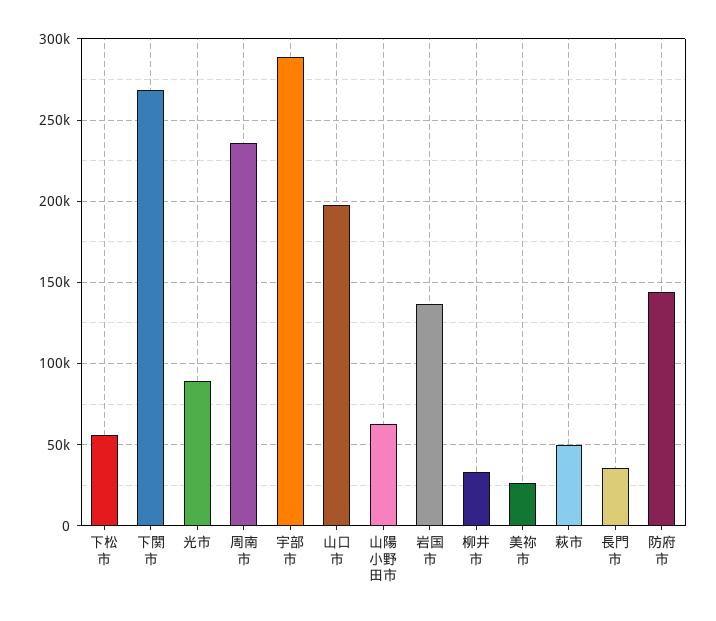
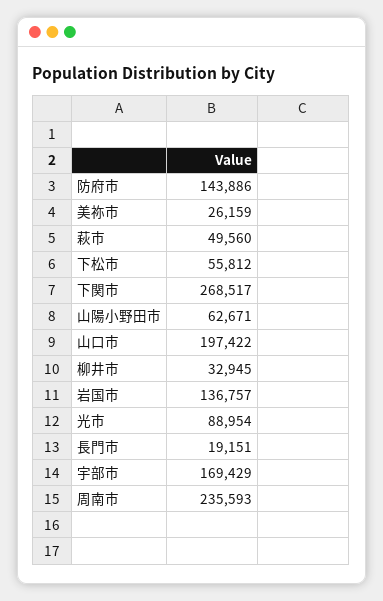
宇部市: 290000 -> 169429
長門市: 35000 -> 19151

